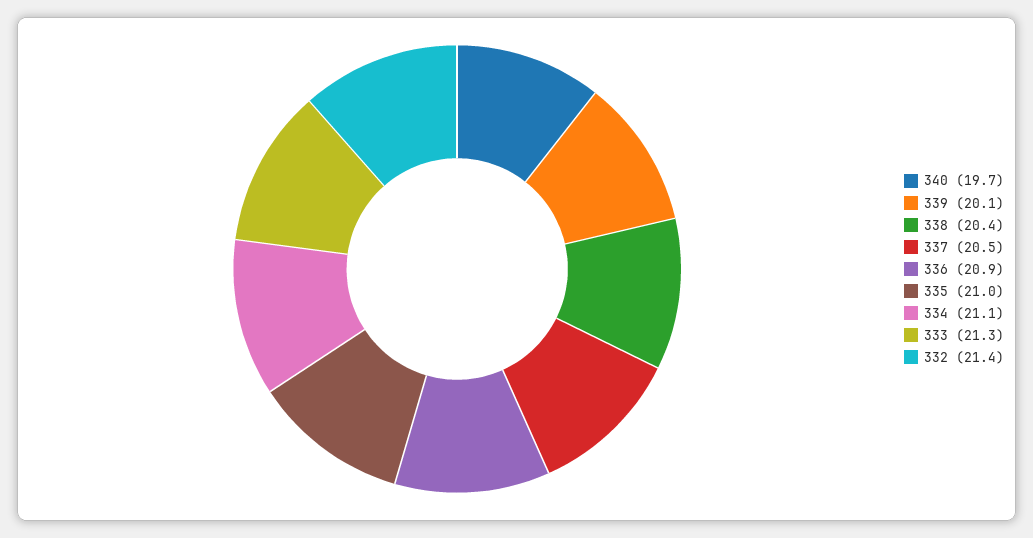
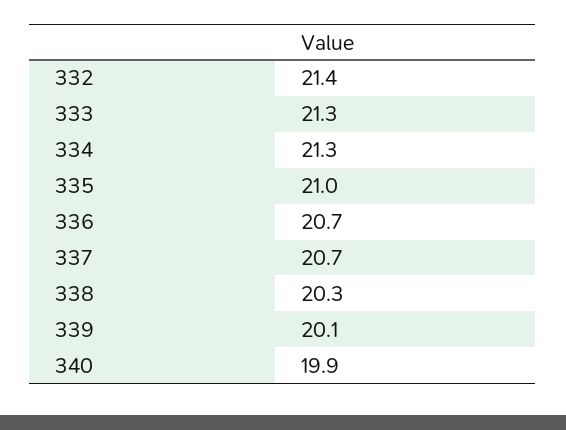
340: 19.7 -> 19.9
338: 20.4 -> 20.3
337: 20.5 -> 20.7
336: 20.9 -> 20.7
334: 21.1 -> 21.3

